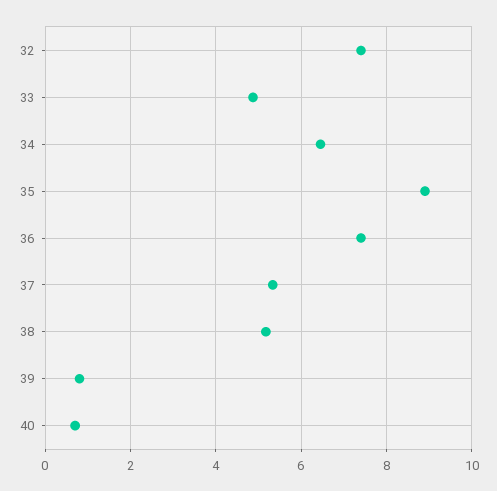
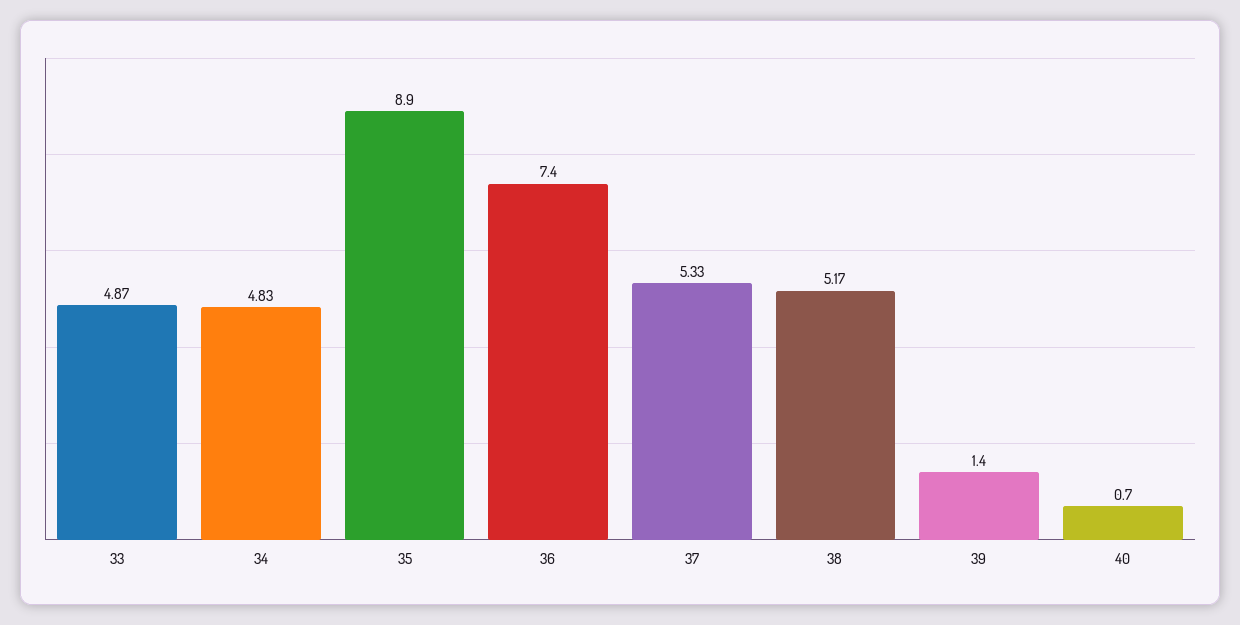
32: 7.4 -> none
34: 6.4 -> 4.83
39: 0.8 -> 1.4

